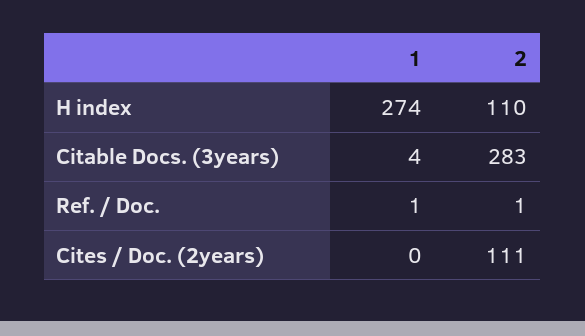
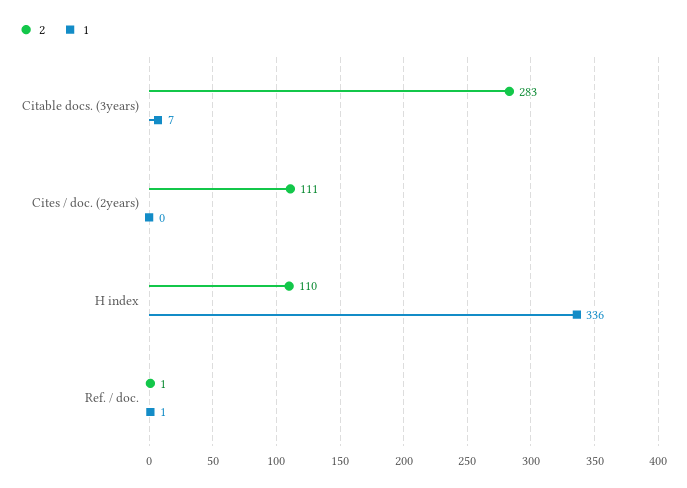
1, H index: 274 -> 336
1, Citable Docs. (3years): 4 -> 7

